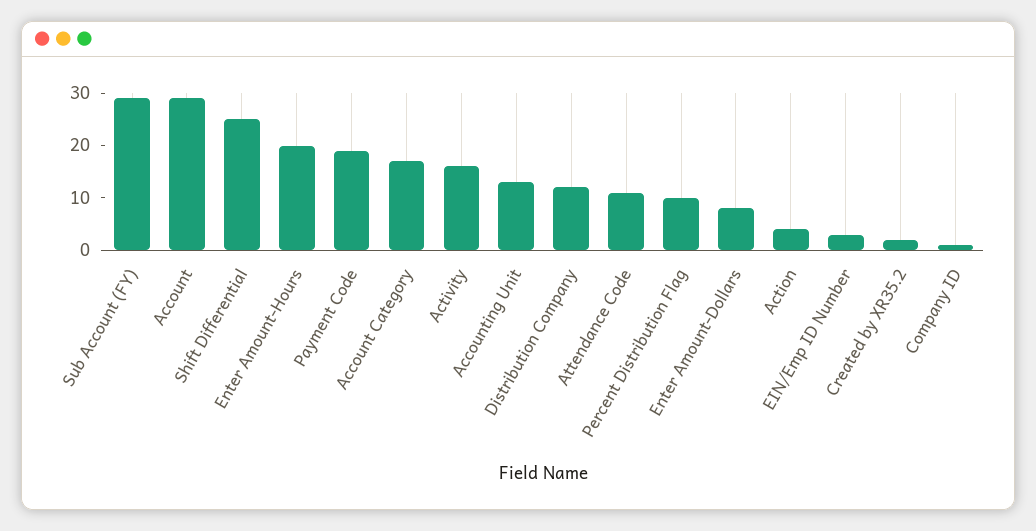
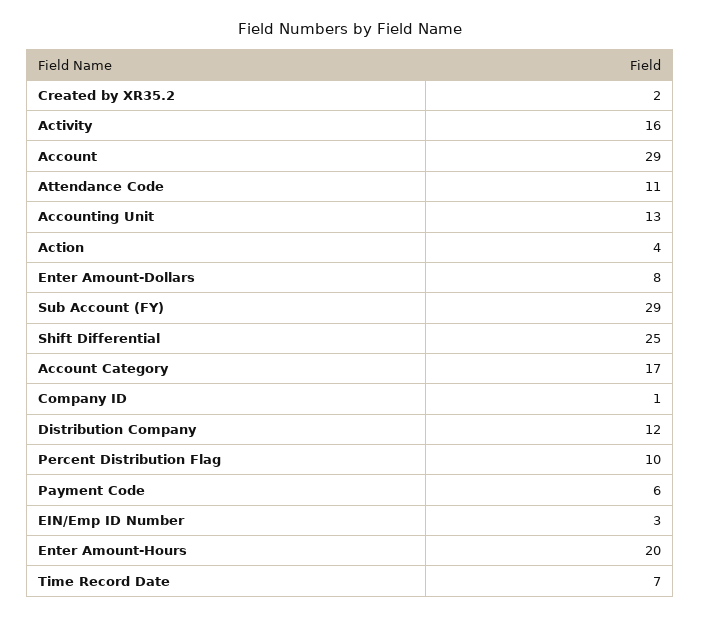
Payment Code: 20 -> 6
Time Record Date: none -> 7

